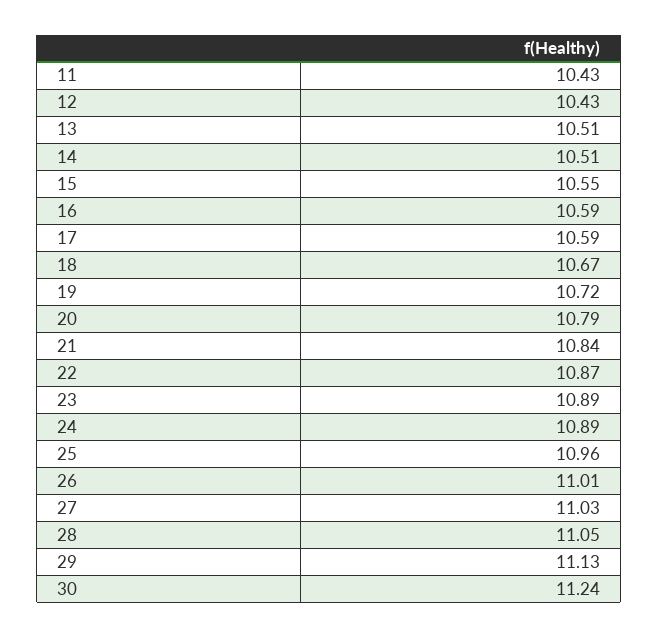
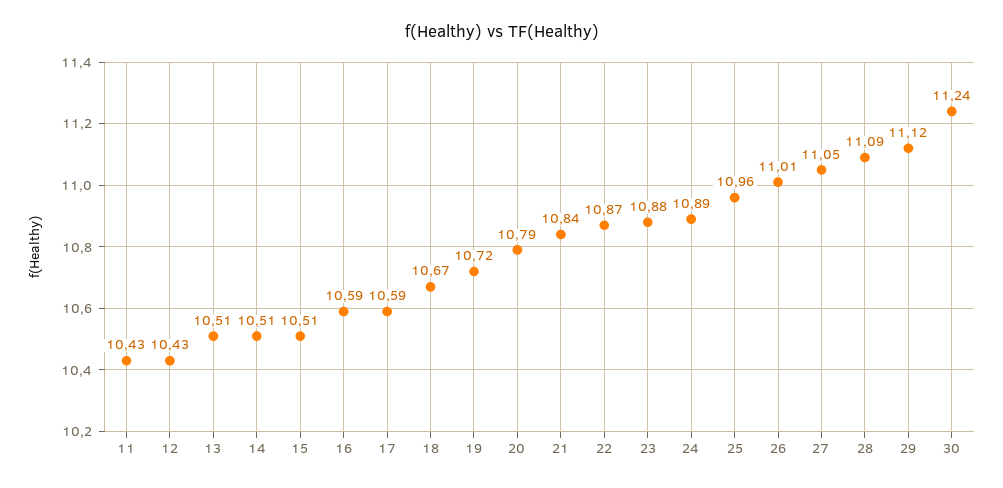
15: 10.55 -> 10.51
23: 10.89 -> 10.88
27: 11.03 -> 11.05
28: 11.05 -> 11.09
29: 11.13 -> 11.12

